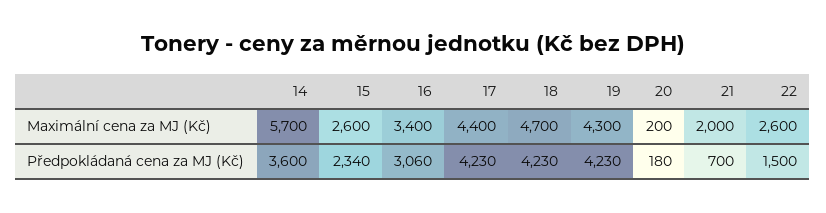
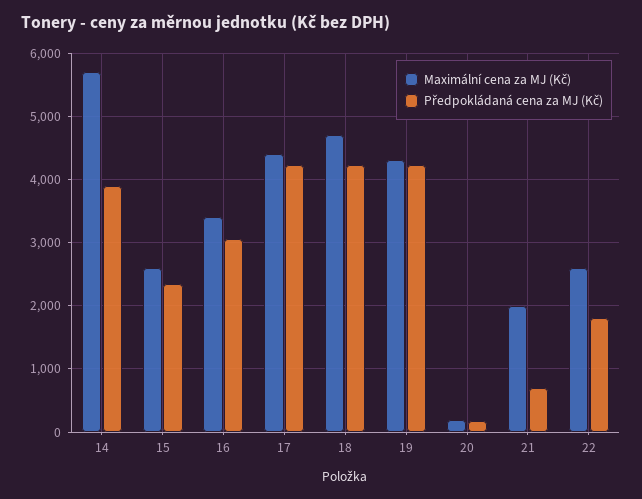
Předpokládaná cena za MJ (Kč), 14: 3600 -> 3900
Předpokládaná cena za MJ (Kč), 22: 1500 -> 1800

